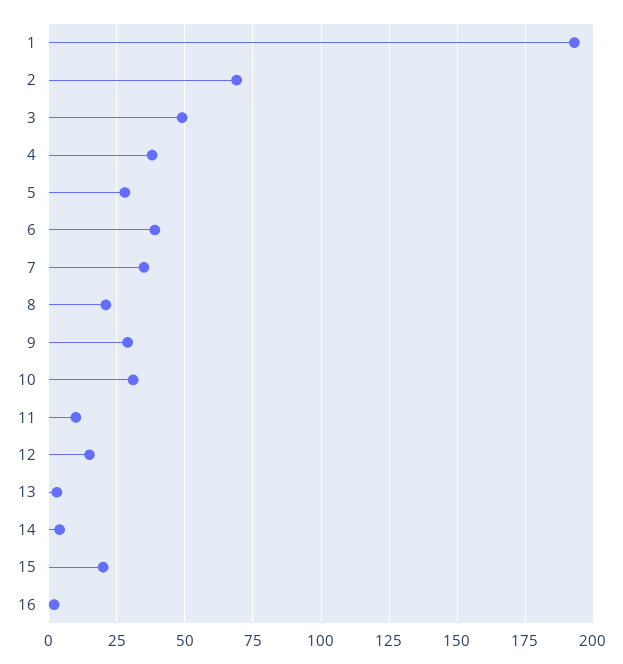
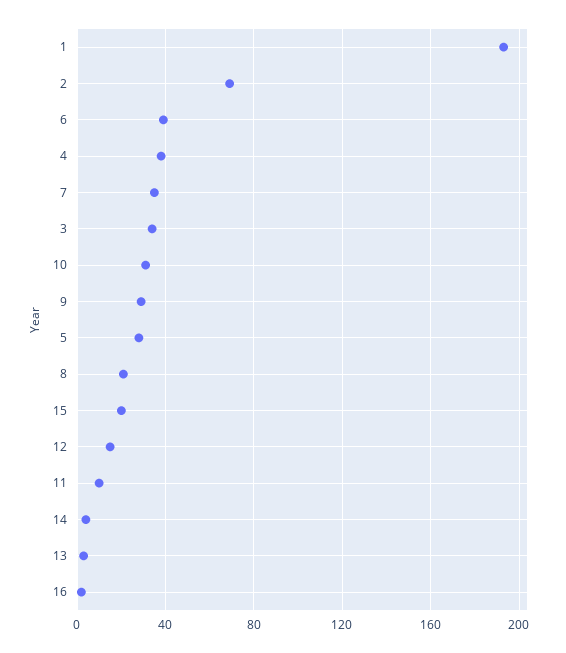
3: 50 -> 35

